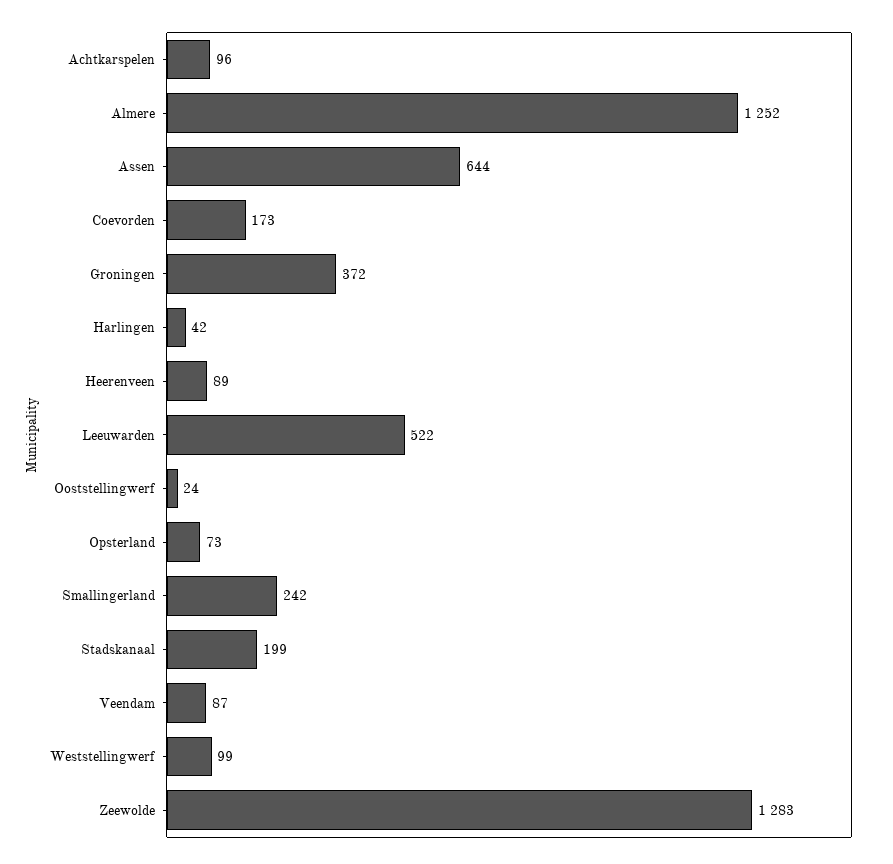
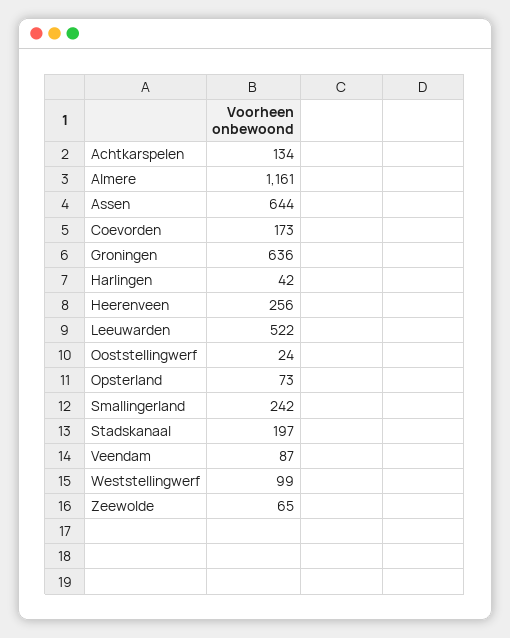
Achtkarspelen: 96 -> 134
Almere: 1252 -> 1161
Groningen: 372 -> 636
Heerenveen: 89 -> 256
Stadskanaal: 199 -> 197
Zeewolde: 1283 -> 65

